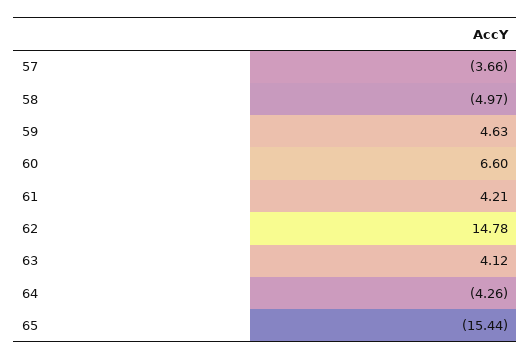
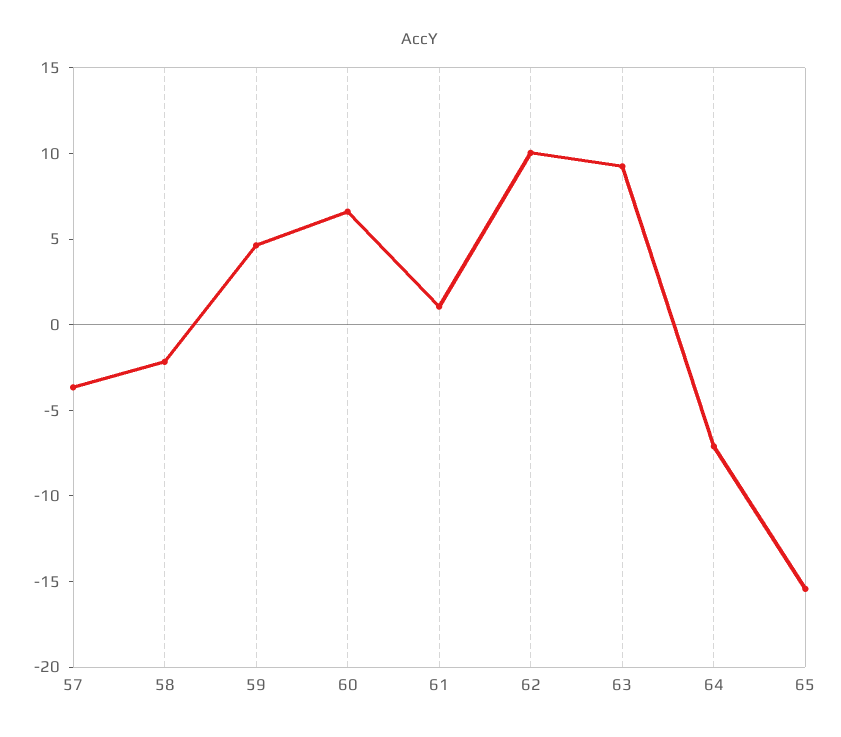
58: -4.97 -> -2
61: 4.21 -> 1
62: 14.78 -> 10
63: 4.12 -> 9
64: -4.26 -> -7

